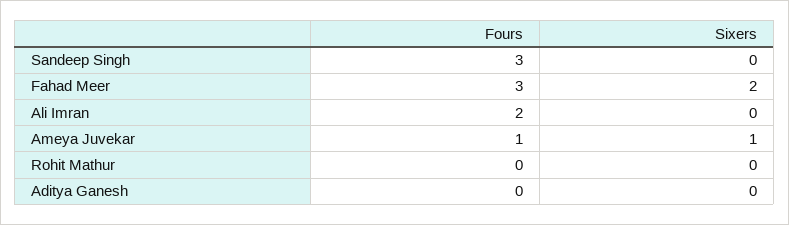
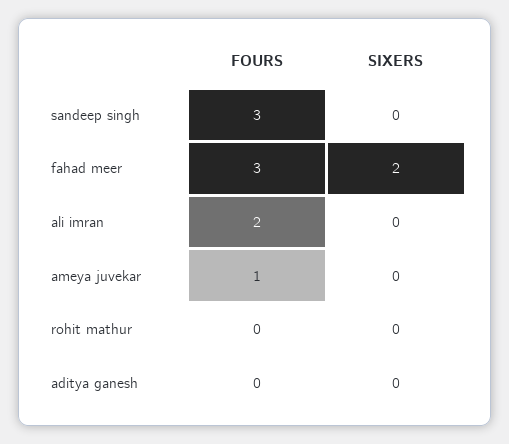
Sixers, Ameya Juvekar: 1 -> 0

